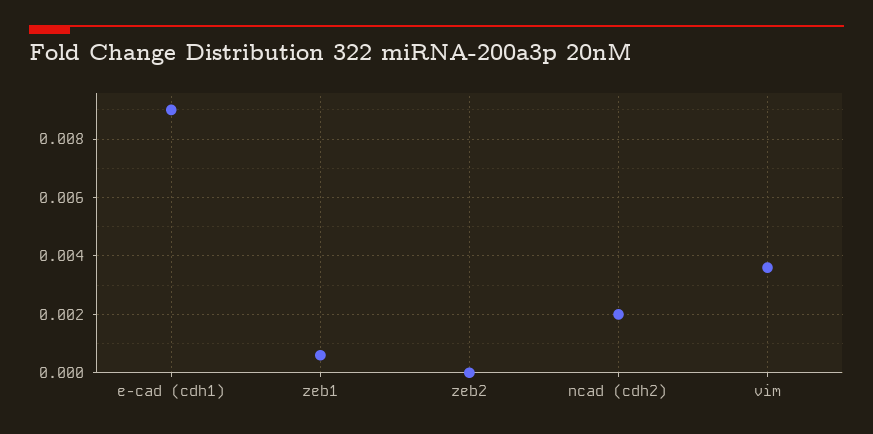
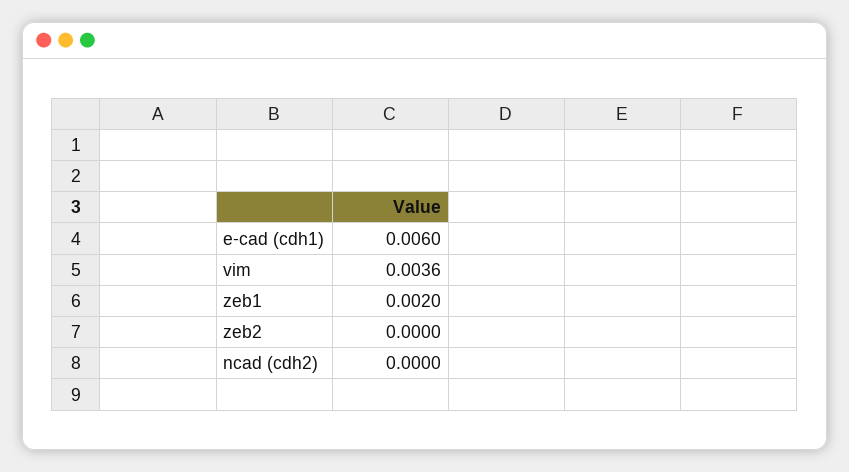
e-cad (cdh1): 0.009 -> 0.006
zeb1: 0.0005 -> 0.002
ncad (cdh2): 0.002 -> 0

